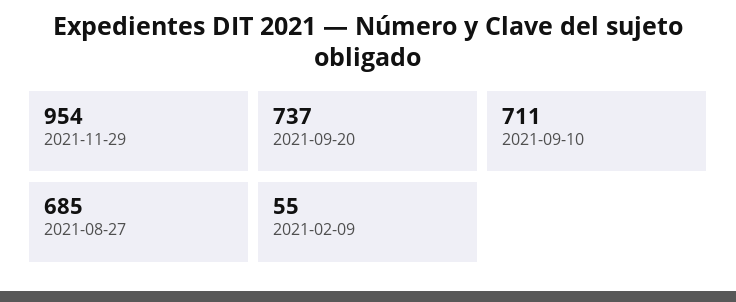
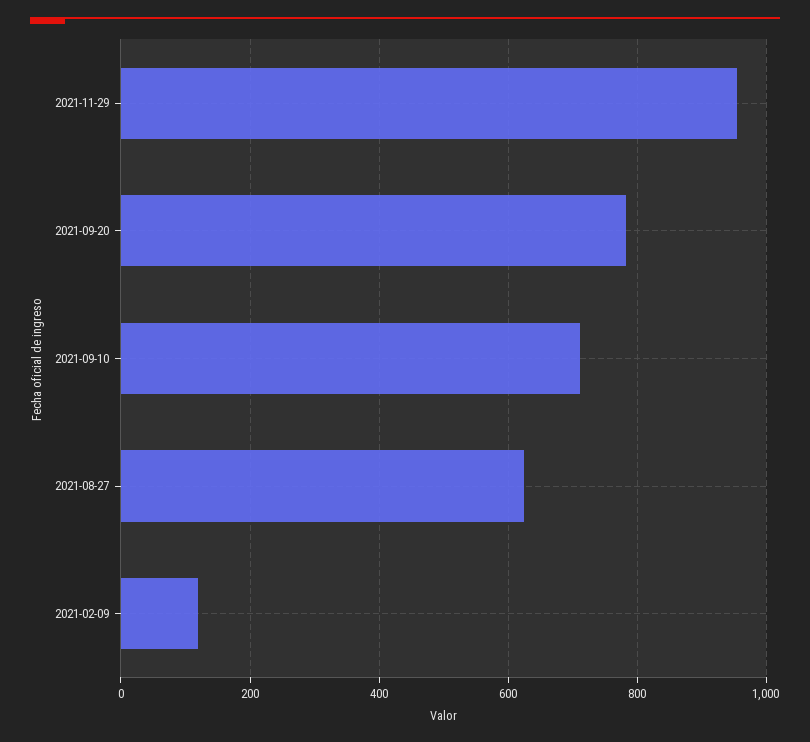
2021-09-20: 737 -> 780
2021-08-27: 685 -> 620
2021-02-09: 55 -> 120

